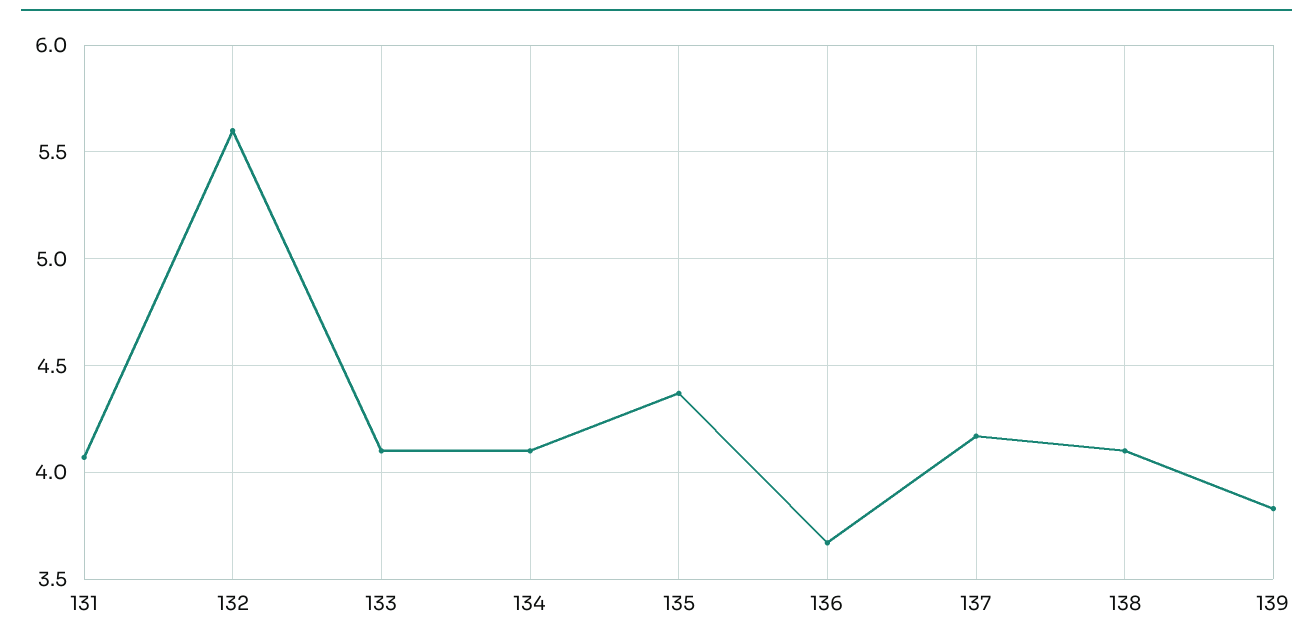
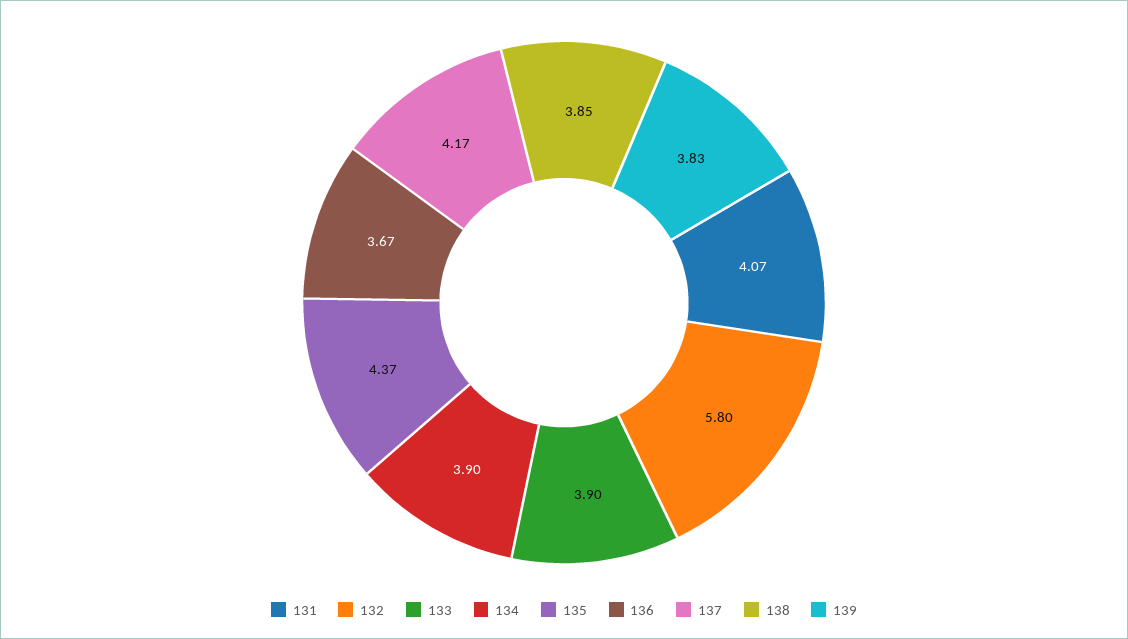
132: 5.6 -> 5.8
133: 4.1 -> 3.9
134: 4.1 -> 3.9
138: 4.1 -> 3.85

